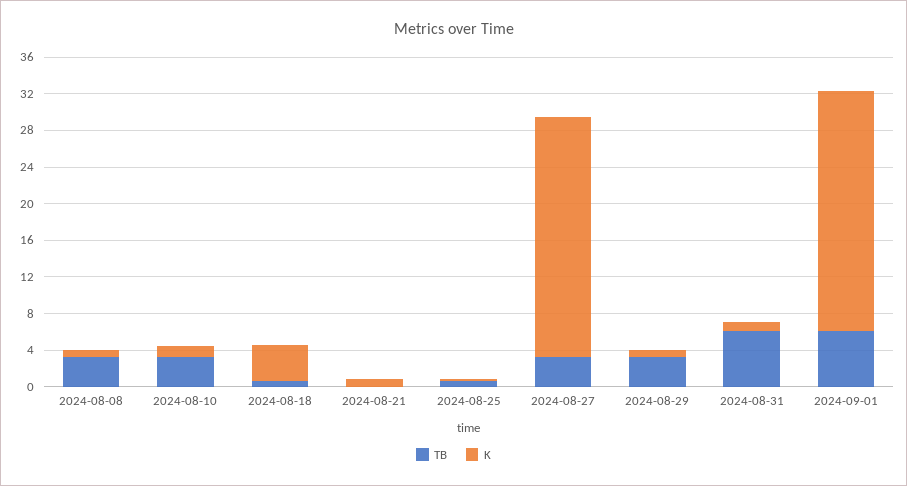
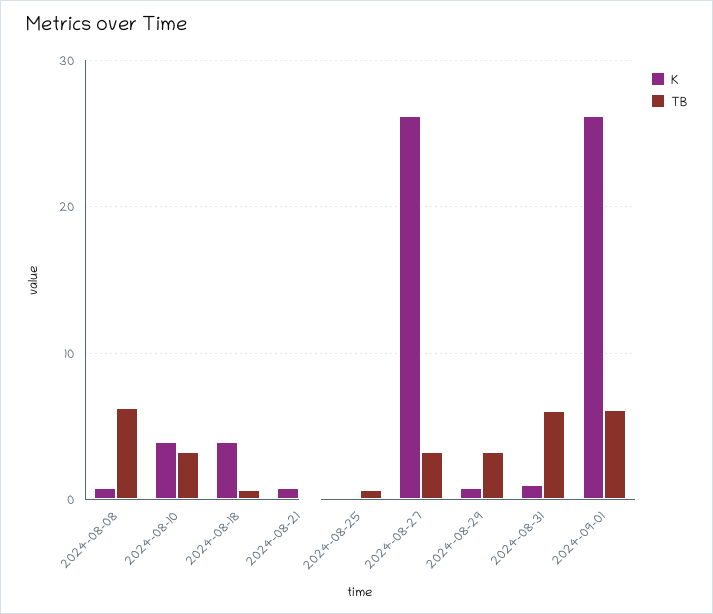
TB, 2024-08-08: 3 -> 6
K, 2024-08-10: 1 -> 4

